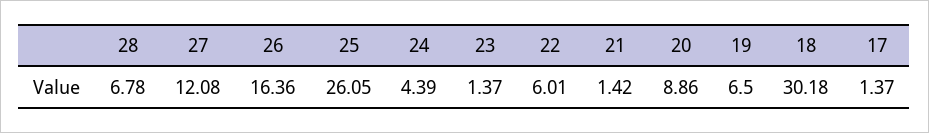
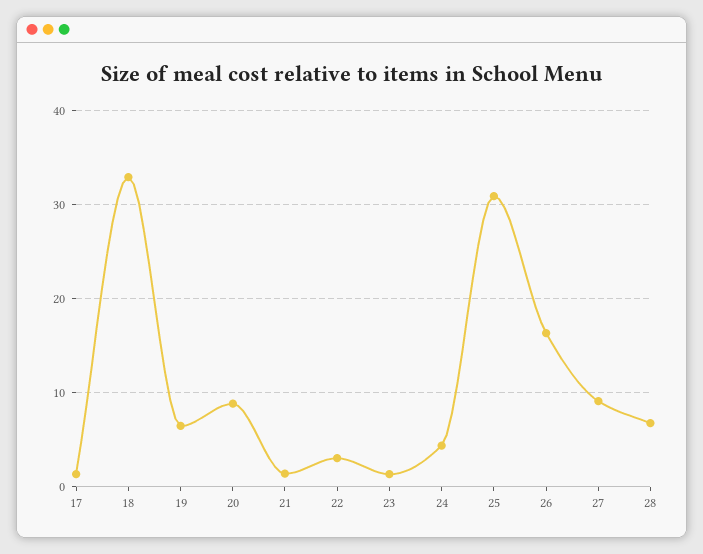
27: 12.08 -> 9
25: 26.05 -> 31
22: 6.01 -> 3
18: 30.18 -> 33

